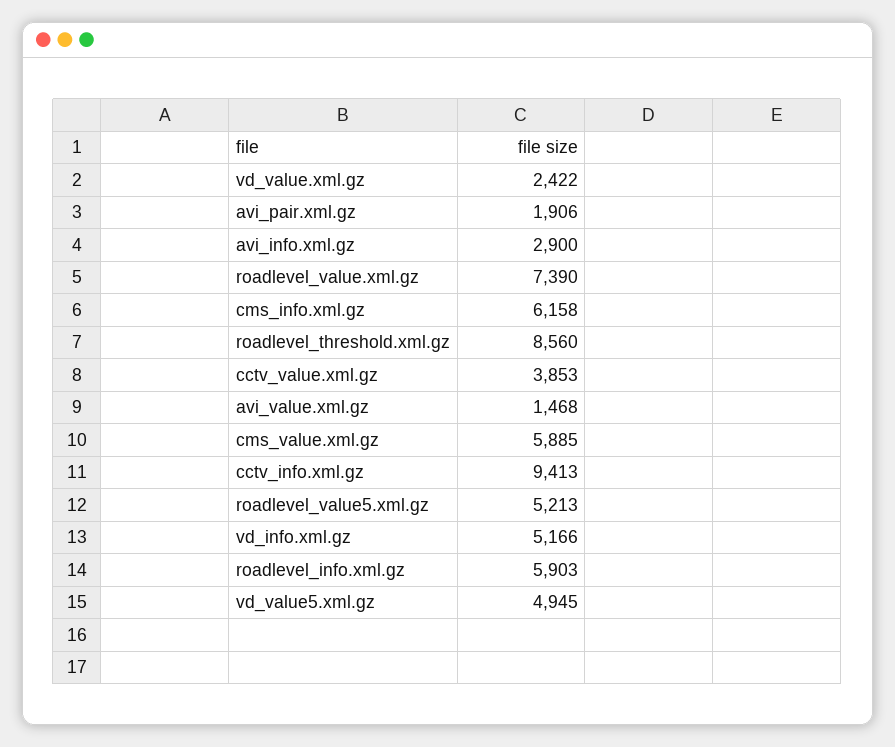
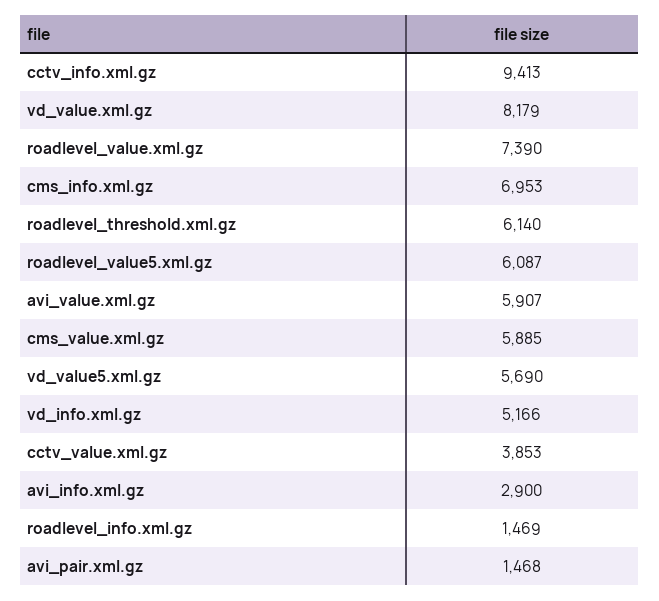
vd_value.xml.gz: 2422 -> 8179
avi_pair.xml.gz: 1906 -> 1468
cms_info.xml.gz: 6158 -> 6953
roadlevel_threshold.xml.gz: 8560 -> 6140
avi_value.xml.gz: 1468 -> 5907
roadlevel_value5.xml.gz: 5213 -> 6087
roadlevel_info.xml.gz: 5903 -> 1469
vd_value5.xml.gz: 4945 -> 5690

